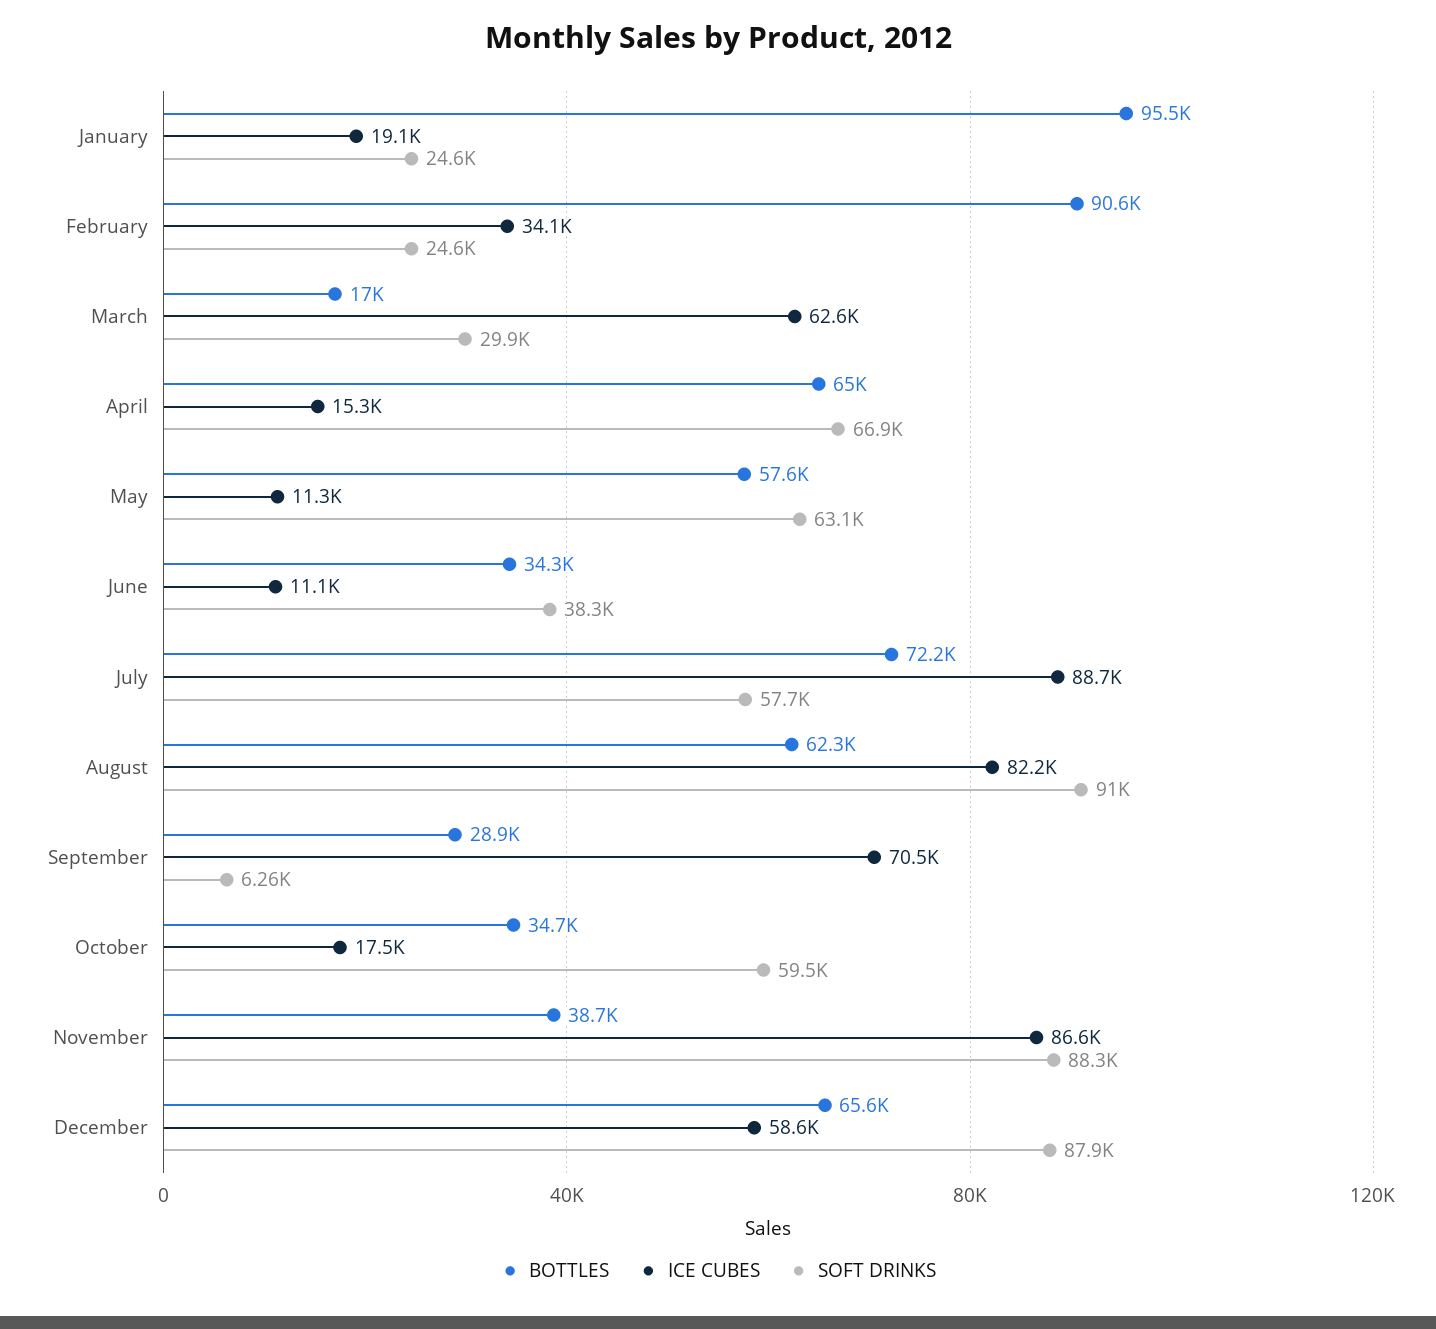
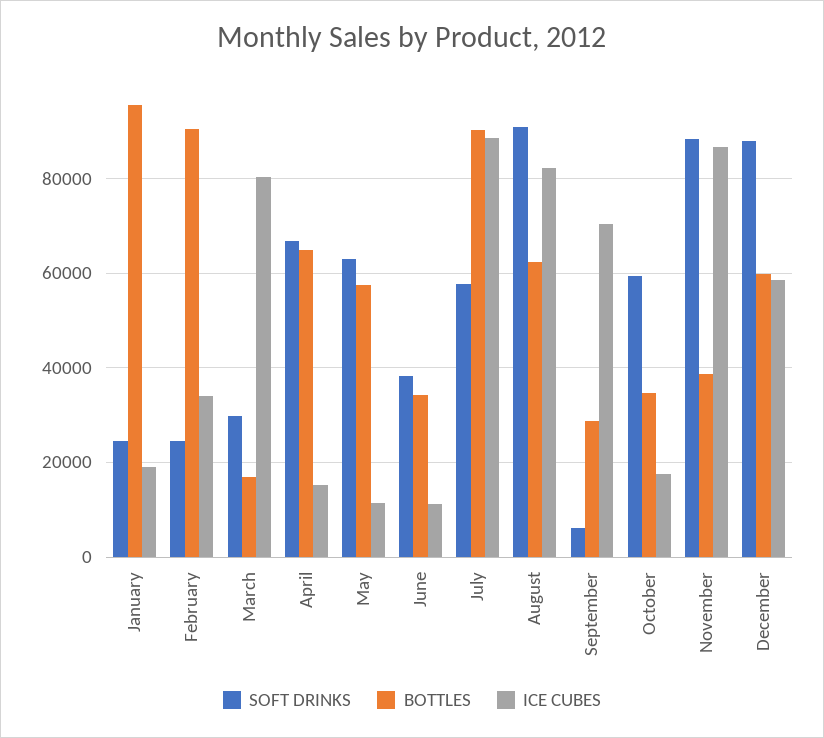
ICE CUBES, March: 62600 -> 80000
BOTTLES, July: 72200 -> 90000
BOTTLES, December: 65600 -> 60000

